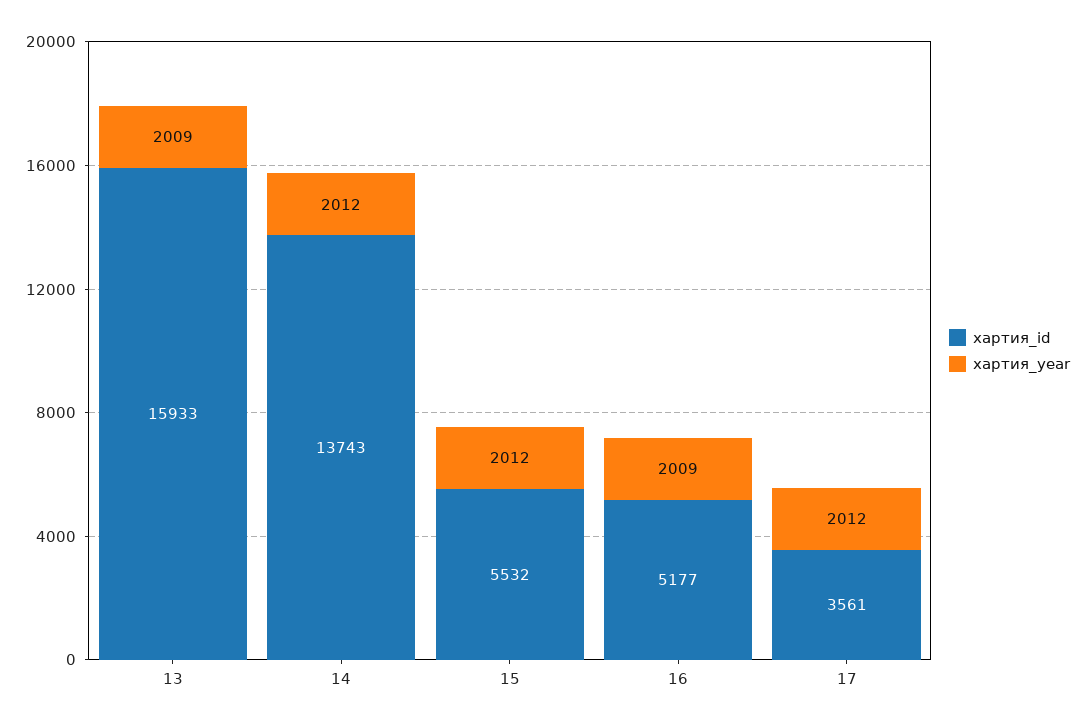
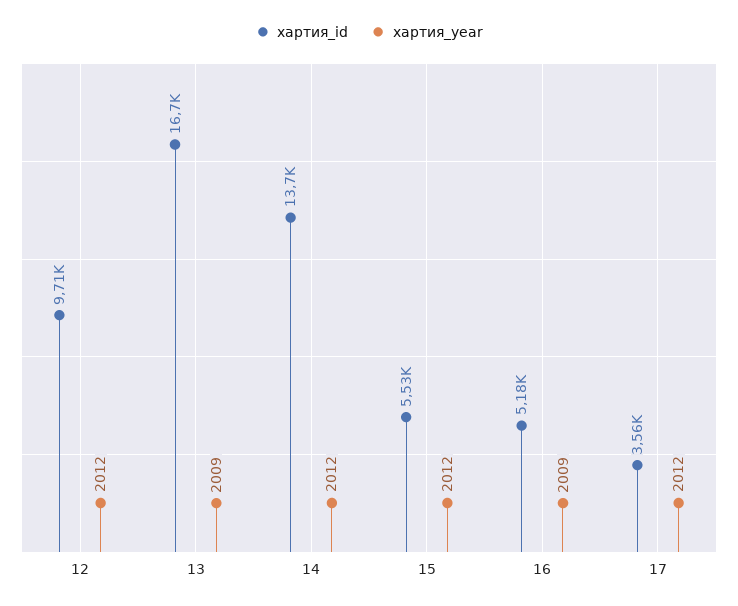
хартия_id, 13: 15933 -> 16700
хартия_id, 12: none -> 9710
хартия_year, 12: none -> 2012

